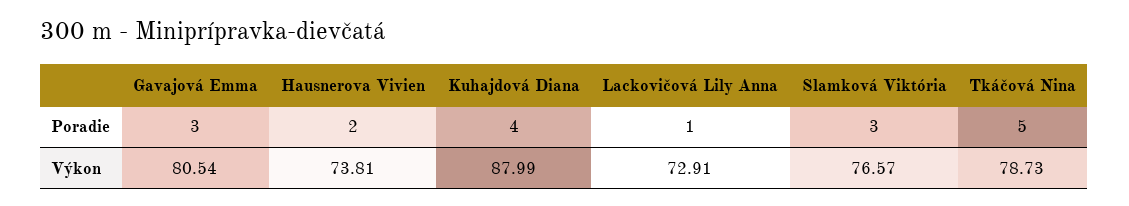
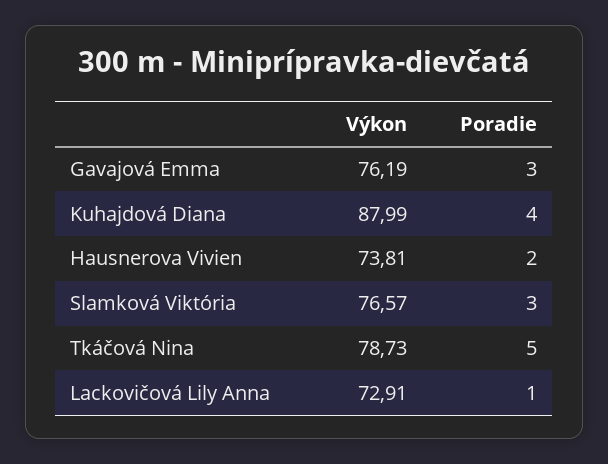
Gavajová Emma, Výkon: 80.54 -> 76.19

